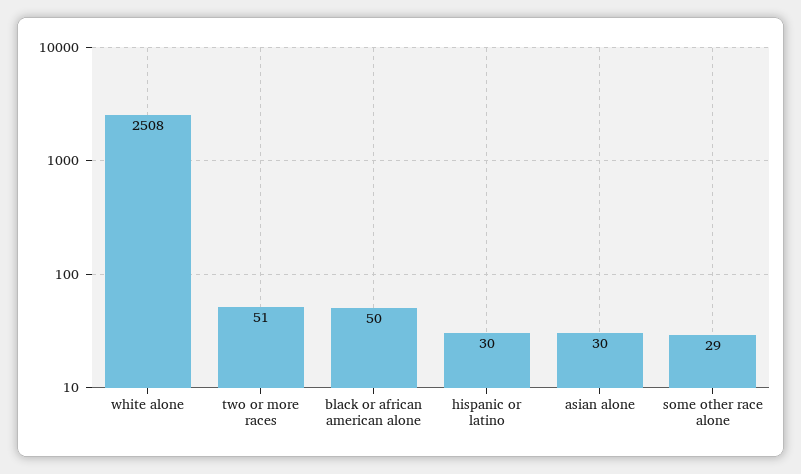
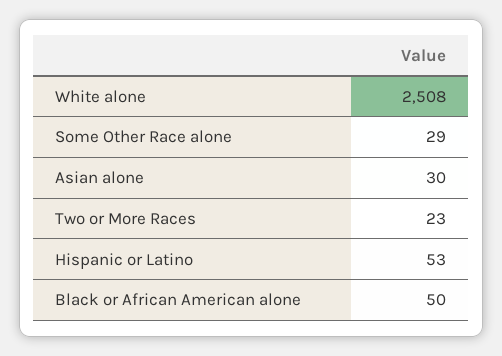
two or more races: 51 -> 23
hispanic or latino: 30 -> 53

